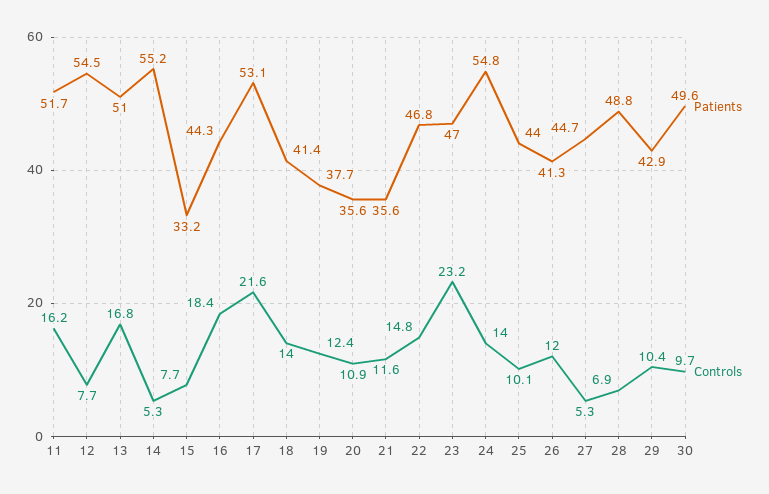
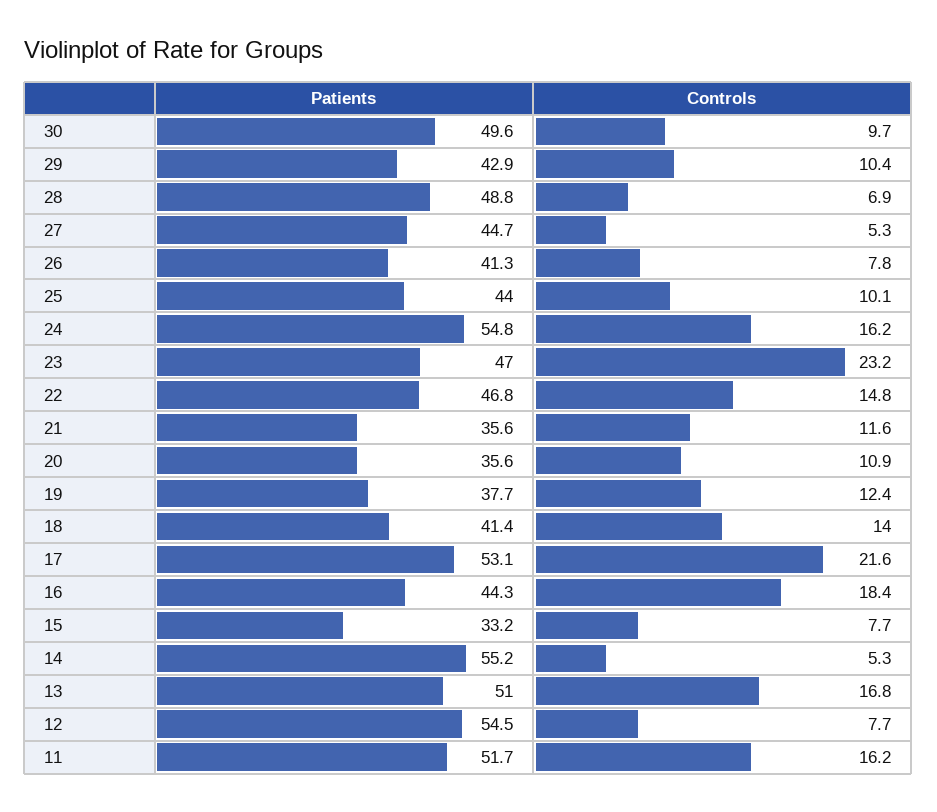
Controls, 24: 14 -> 16.2
Controls, 26: 12 -> 7.8

